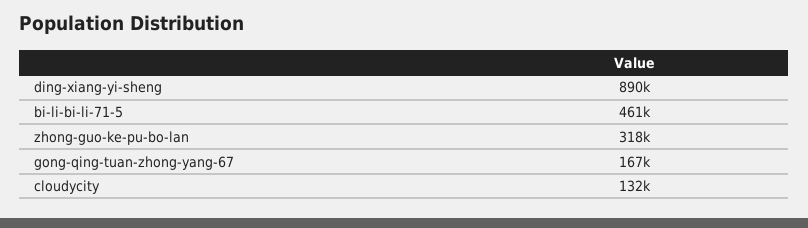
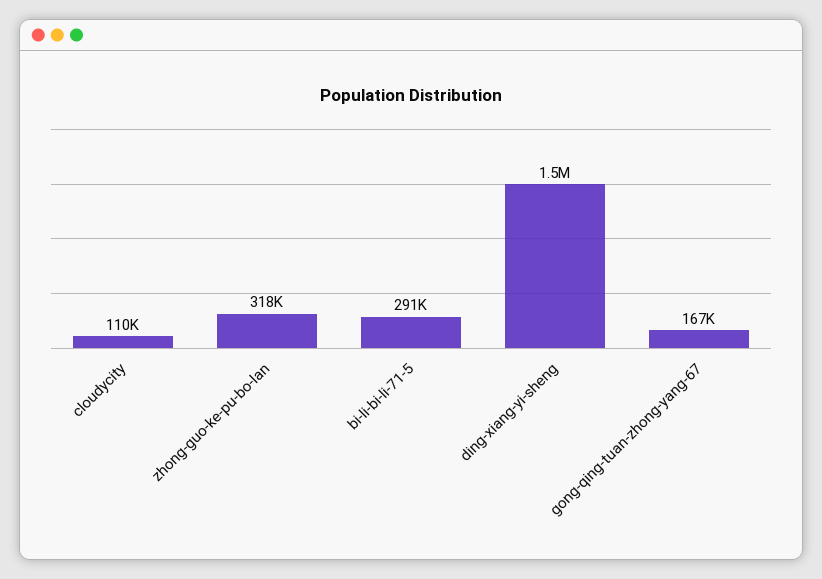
ding-xiang-yi-sheng: 890000 -> 1500000
bi-li-bi-li-71-5: 461000 -> 291000
cloudycity: 132000 -> 110000

